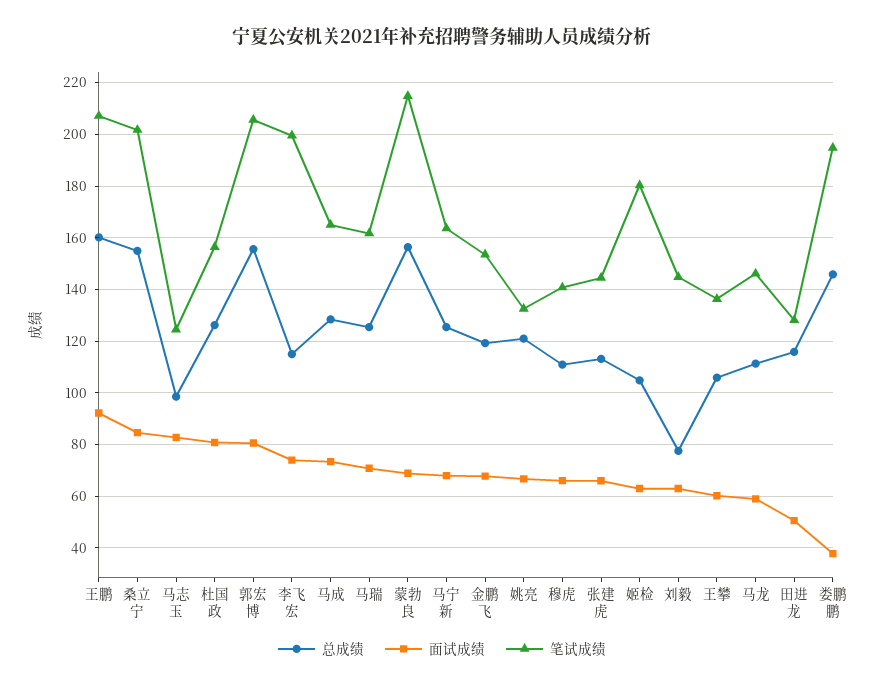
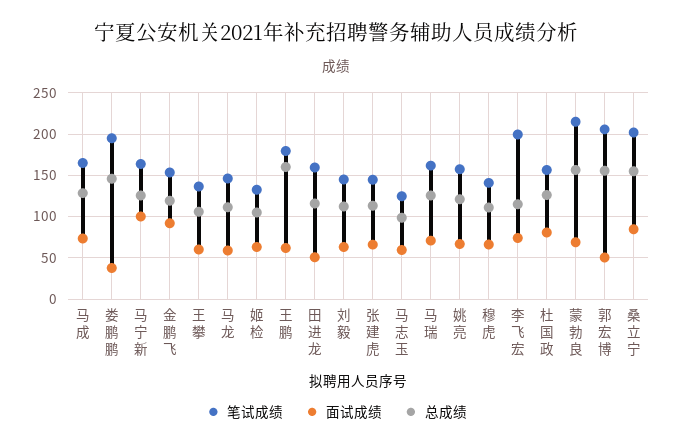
面试成绩, 王鹏: 92.5 -> 60
笔试成绩, 王鹏: 207.5 -> 180
面试成绩, 马志玉: 82.5 -> 60
面试成绩, 郭宏博: 80 -> 50
面试成绩, 马宁新: 67.5 -> 100
面试成绩, 金鹏飞: 67.5 -> 90
笔试成绩, 姚亮: 132.5 -> 160
笔试成绩, 姬检: 180 -> 130
总成绩, 刘毅: 77.5 -> 110
笔试成绩, 田进龙: 127.5 -> 160

